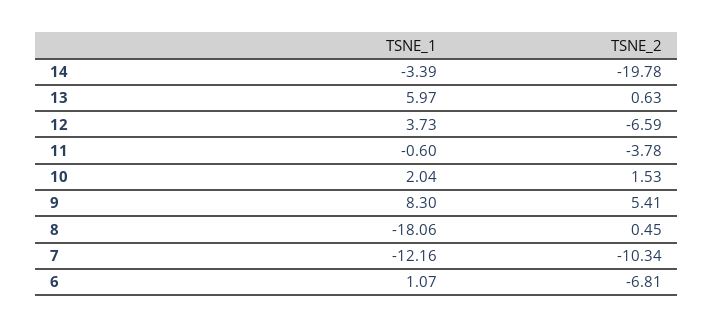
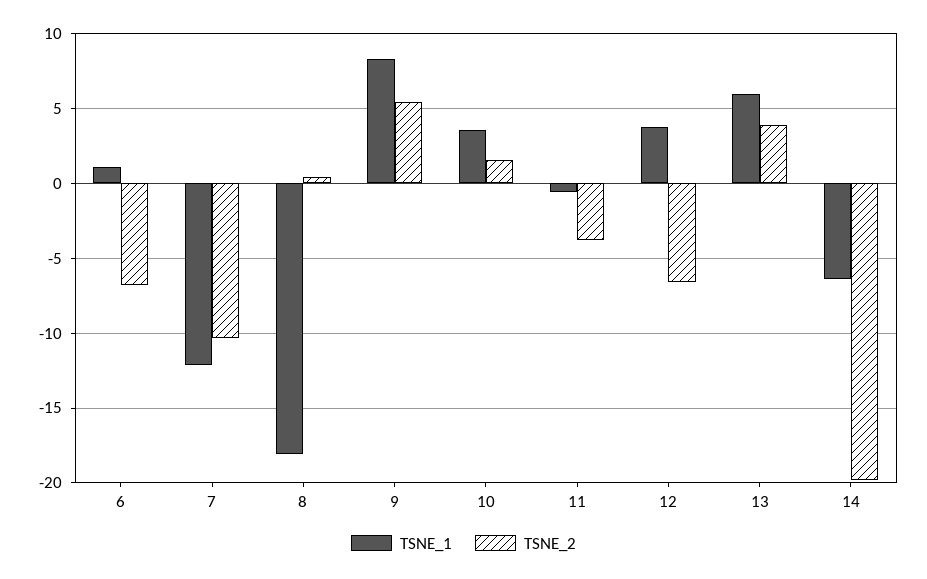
TSNE_1, 14: -3.39 -> -6.5
TSNE_2, 13: 0.63 -> 4
TSNE_1, 10: 2.04 -> 3.5

